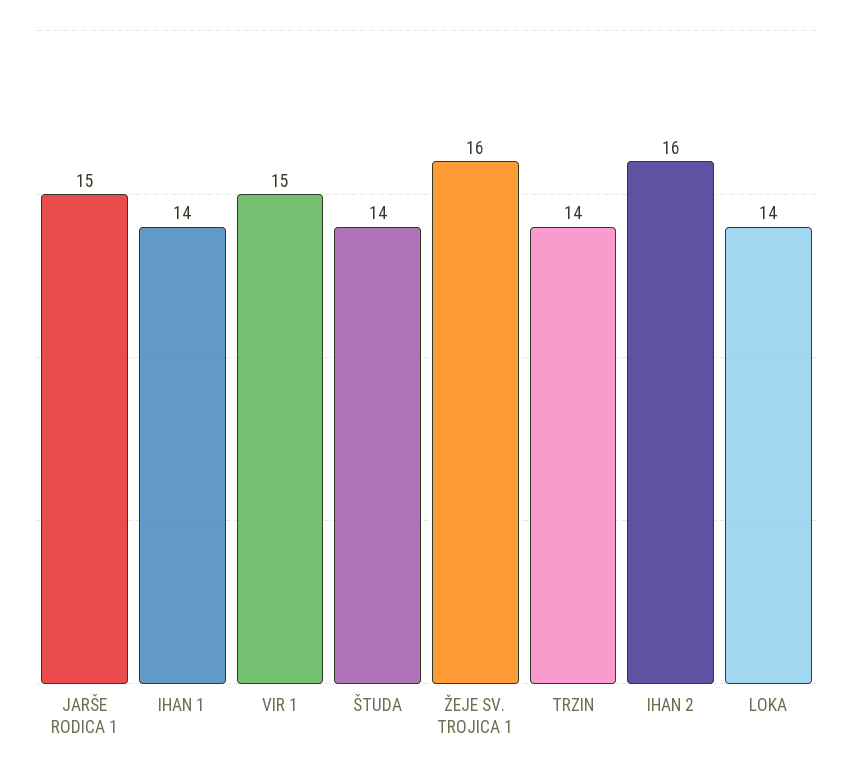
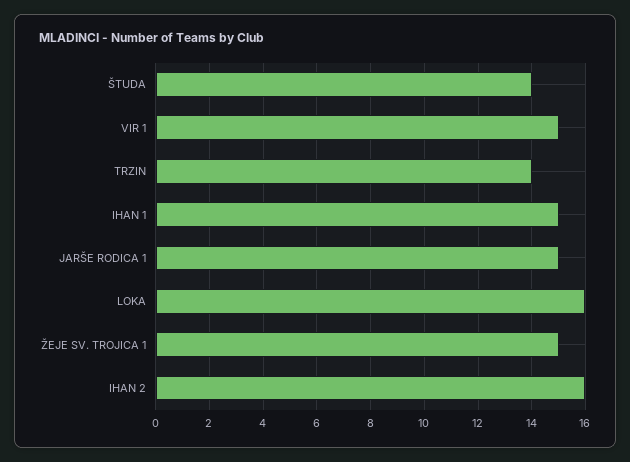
IHAN 1: 14 -> 15
ŽEJE SV. TROJICA 1: 16 -> 15
LOKA: 14 -> 16

